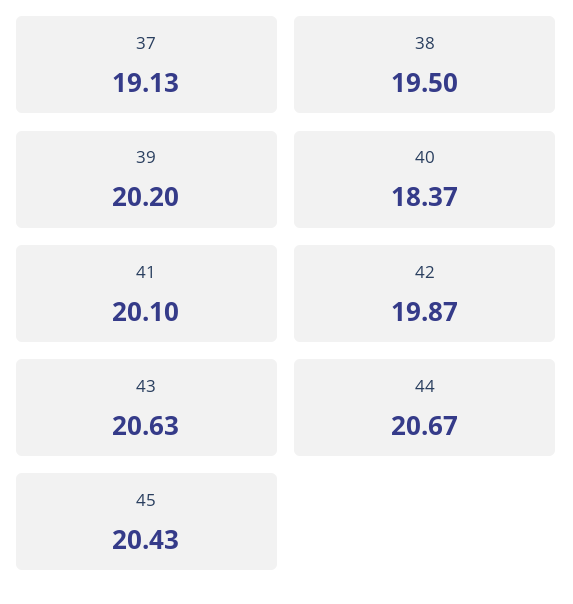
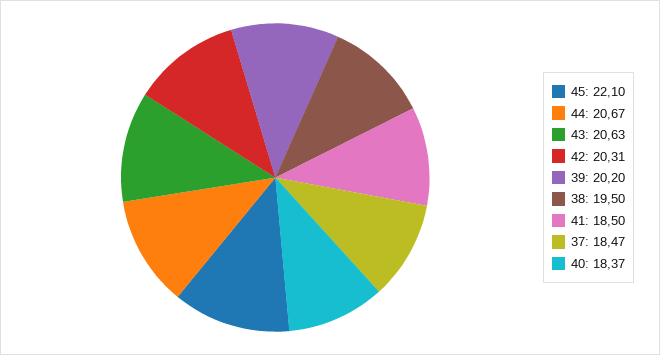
37: 19.13 -> 18.47
41: 20.1 -> 18.5
42: 19.87 -> 20.31
45: 20.43 -> 22.1

